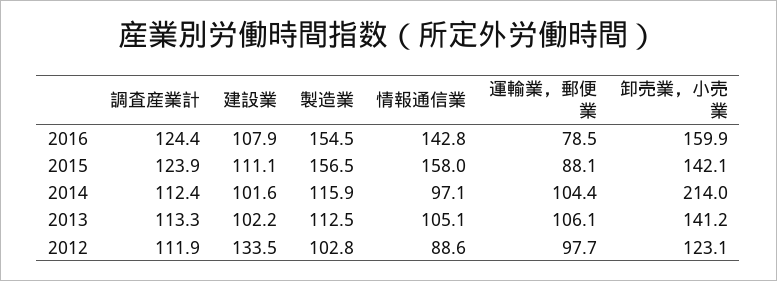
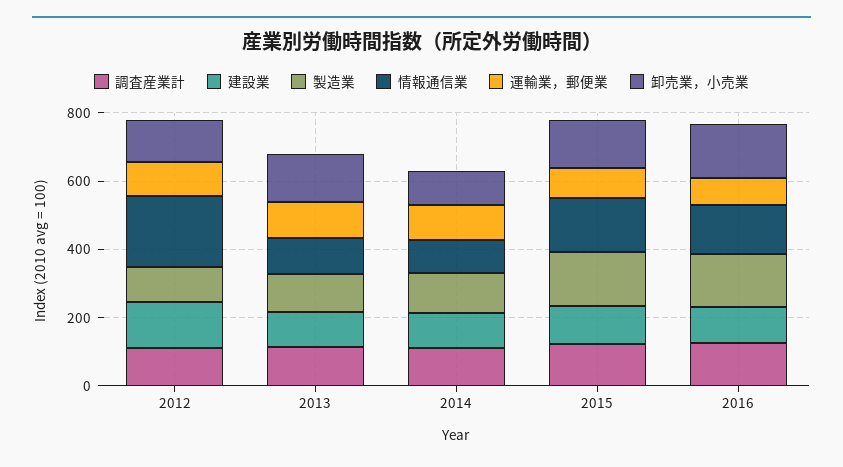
卸売業，小売業, 2014: 214 -> 100
情報通信業, 2012: 88.6 -> 200

